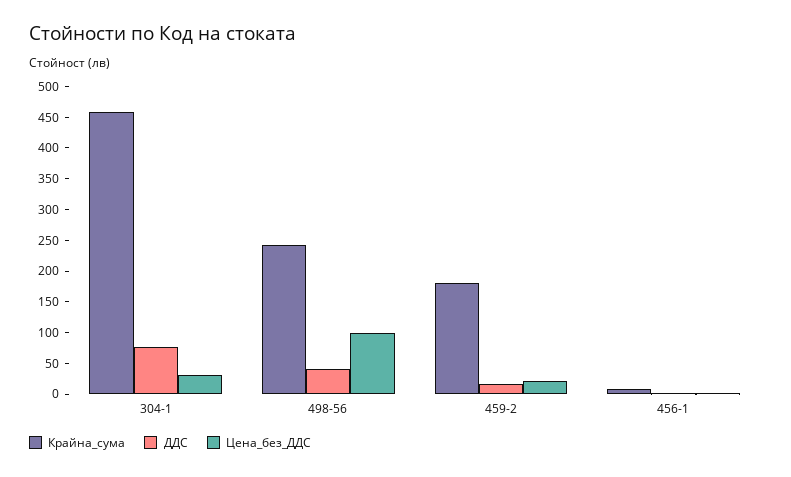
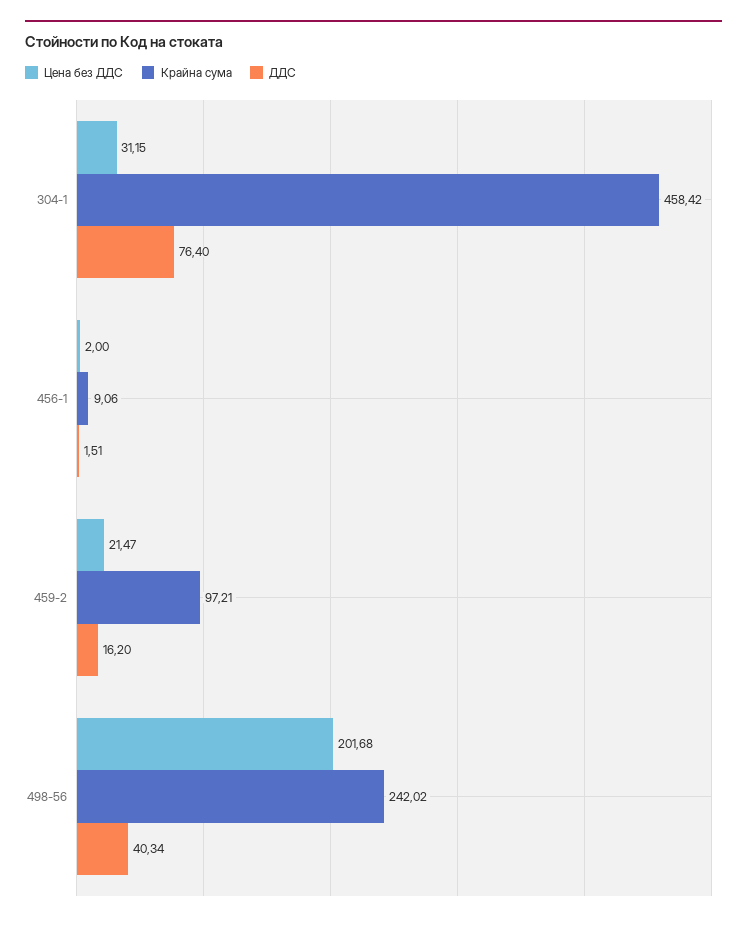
Цена_без_ДДС, 498-56: 100 -> 201.68
Крайна_сума, 459-2: 175 -> 97.21

